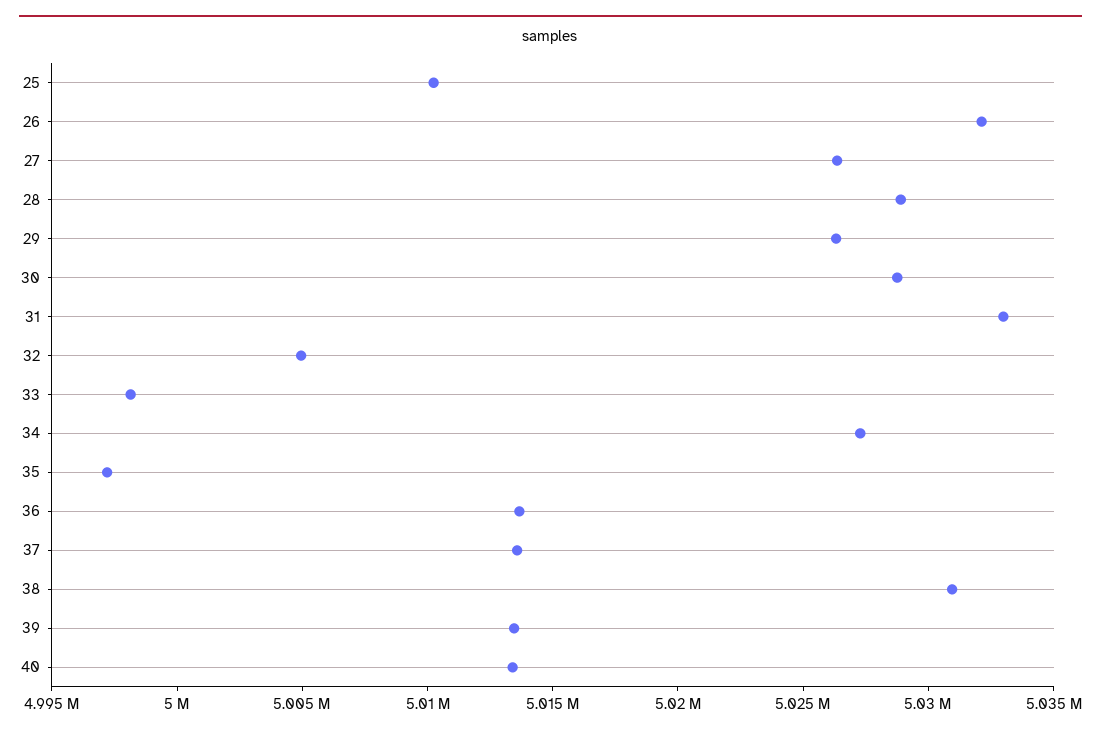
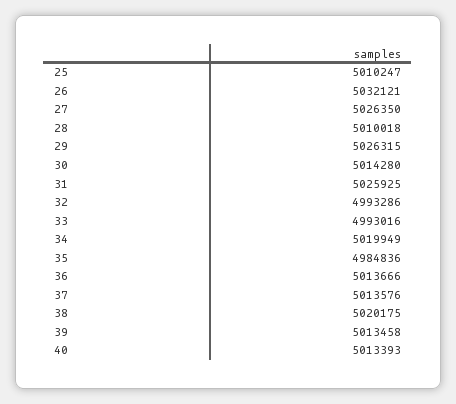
28: 5029000 -> 5010018
30: 5029000 -> 5014280
31: 5033000 -> 5025925
32: 5005000 -> 4993286
33: 4998000 -> 4993016
34: 5027000 -> 5019949
35: 4997000 -> 4984836
38: 5031000 -> 5020175

